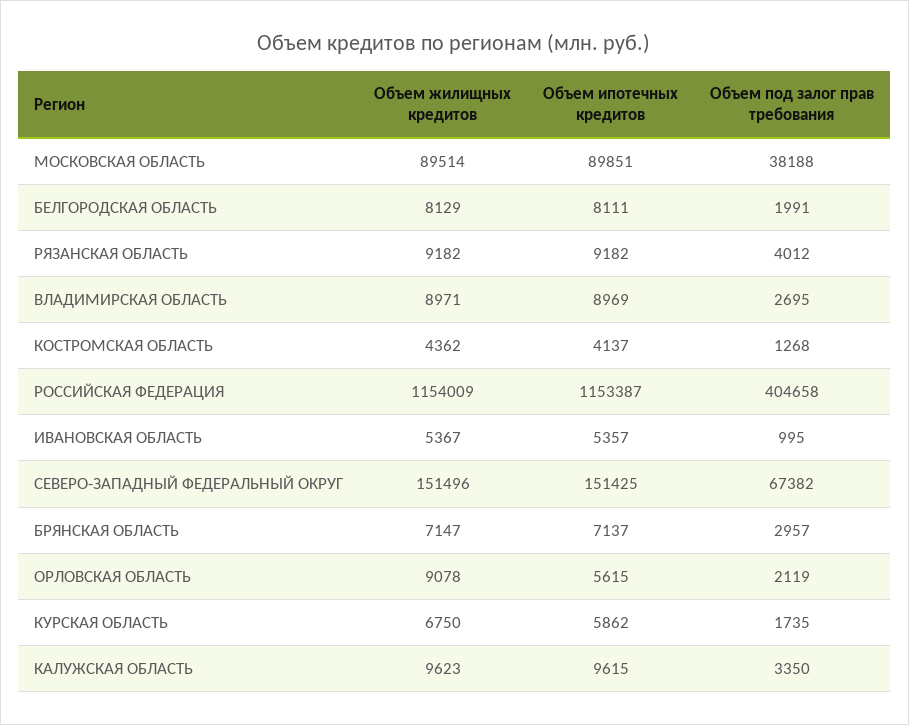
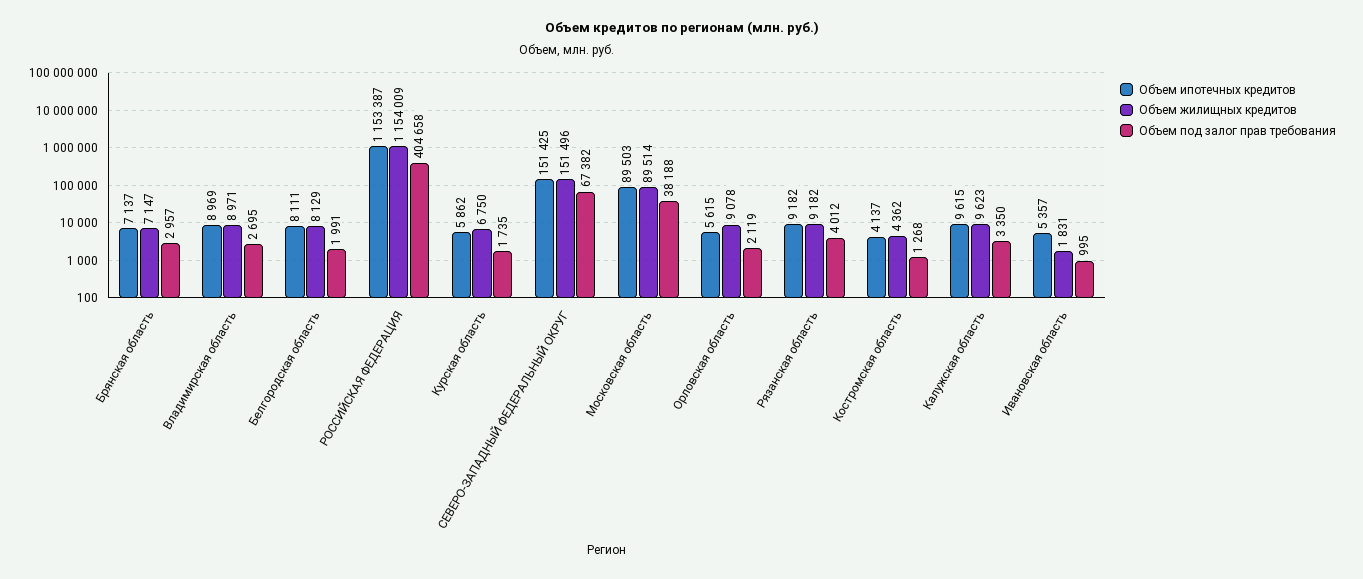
Объем ипотечных кредитов, МОСКОВСКАЯ ОБЛАСТЬ: 89851 -> 89503
Объем жилищных кредитов, ИВАНОВСКАЯ ОБЛАСТЬ: 5367 -> 1831

